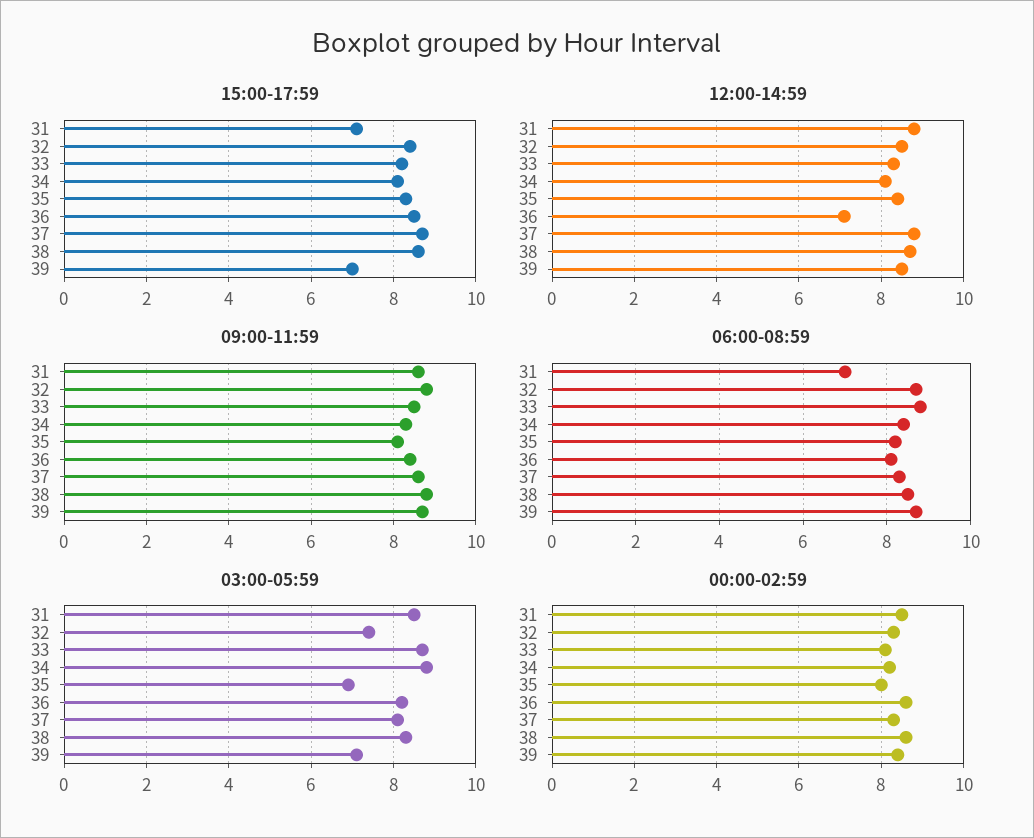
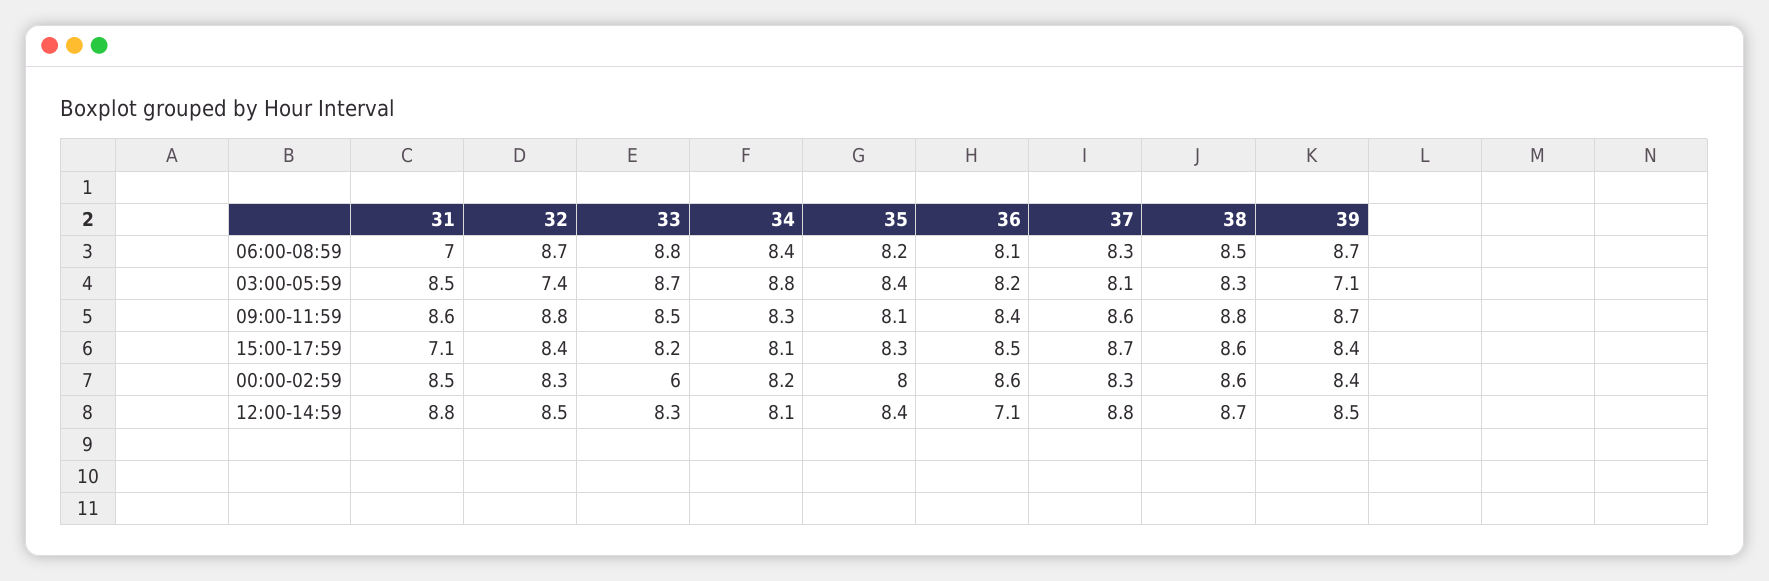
15:00-17:59, 39: 7 -> 8.4
03:00-05:59, 35: 7 -> 8.4
00:00-02:59, 33: 8 -> 6

